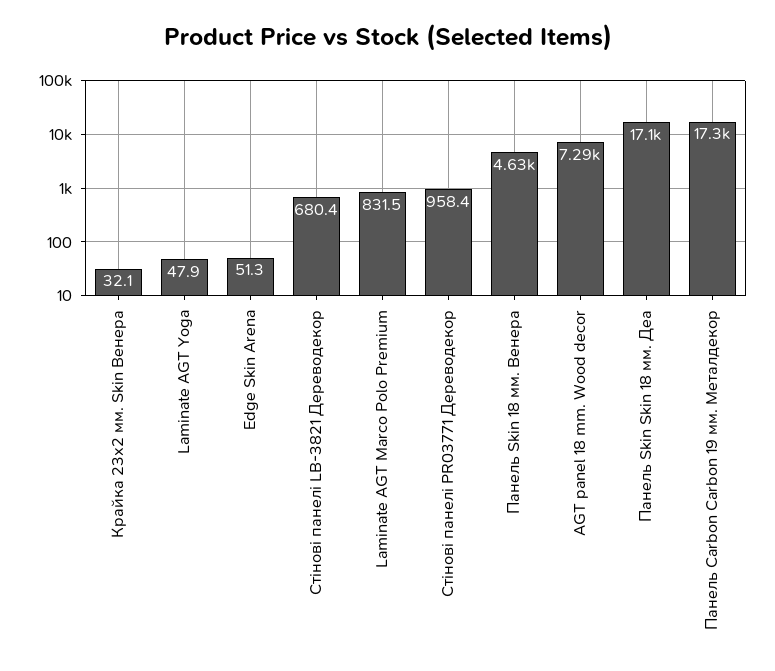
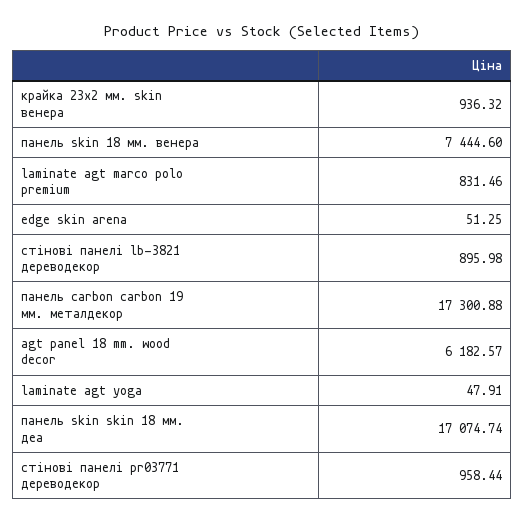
Крайка 23x2 мм. Skin Венера: 32.1 -> 936.32
Стінові панелі LB-3821 Дереводекор: 680.4 -> 895.98
Панель Skin 18 мм. Венера: 4630 -> 7444.6
AGT panel 18 mm. Wood decor: 7290 -> 6182.57

